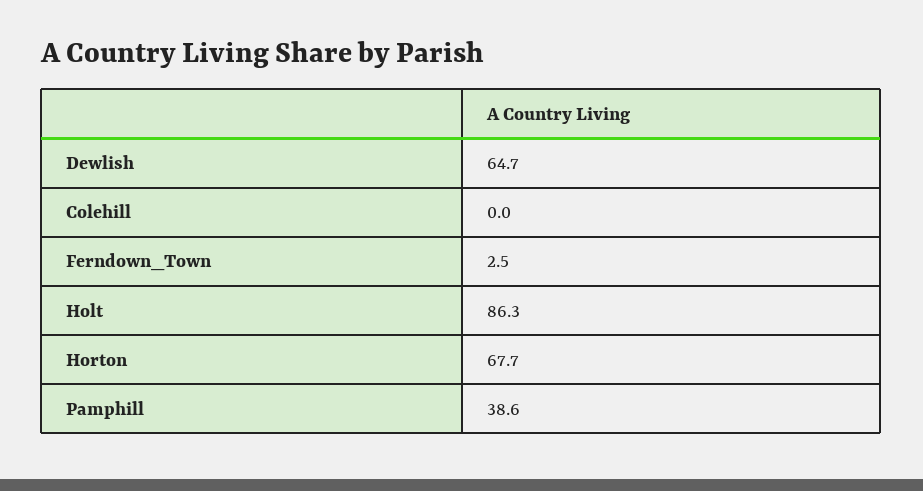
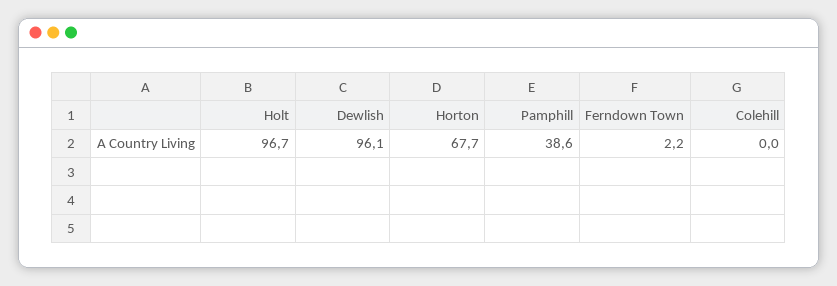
Dewlish: 64.7 -> 96.1
Ferndown_Town: 2.5 -> 2.2
Holt: 86.3 -> 96.7

